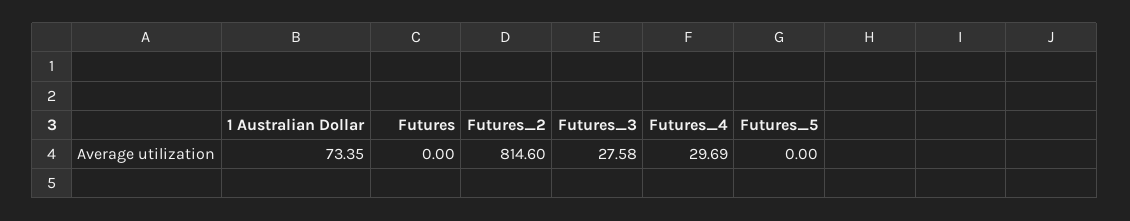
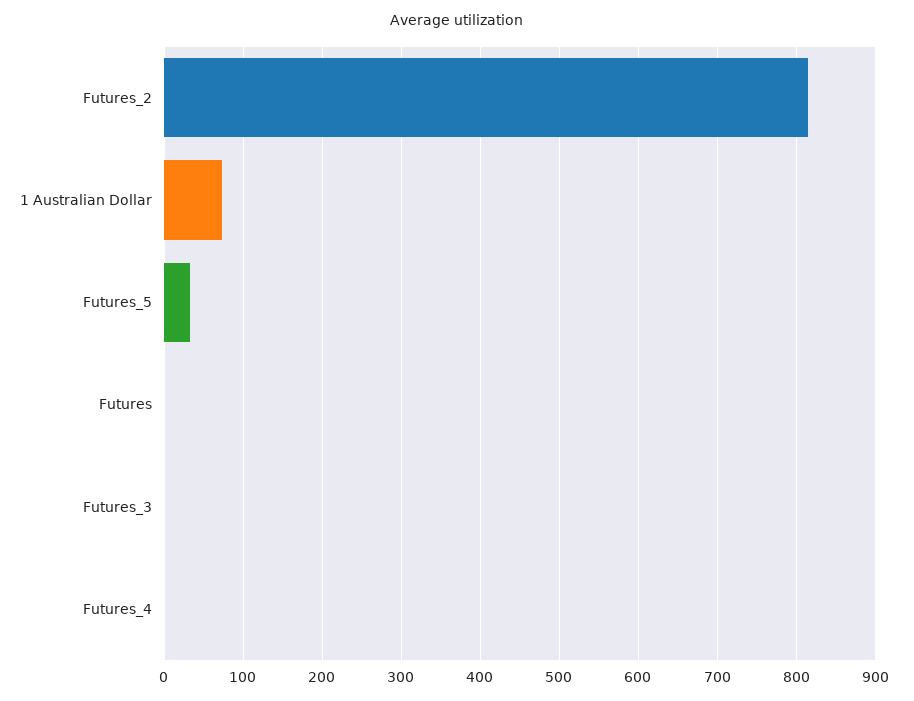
Futures_3: 27.58 -> 0
Futures_4: 29.69 -> 0
Futures_5: 0 -> 30

